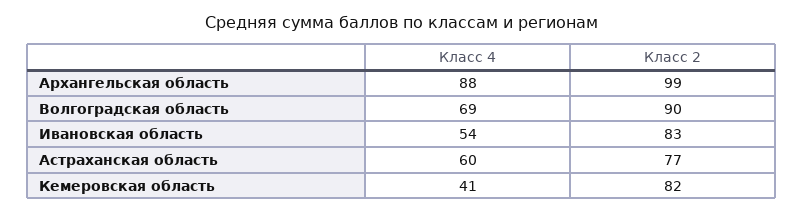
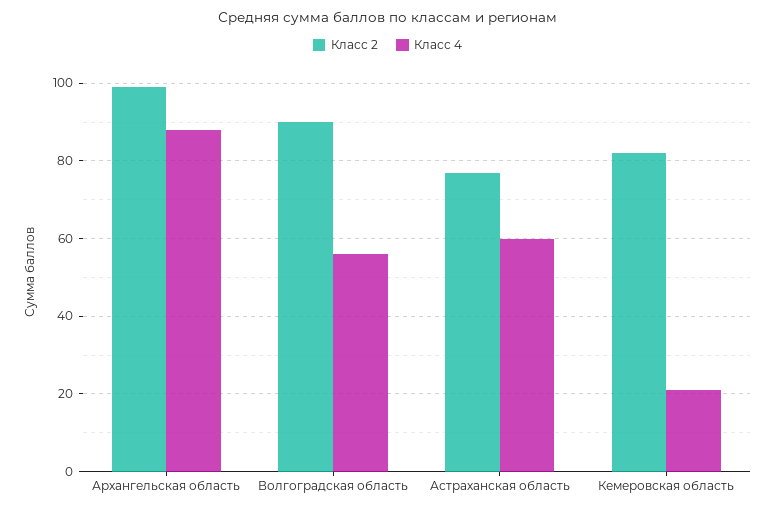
Класс 4, Волгоградская область: 69 -> 55
Класс 4, Ивановская область: 54 -> none
Класс 2, Ивановская область: 83 -> none
Класс 4, Кемеровская область: 41 -> 20

